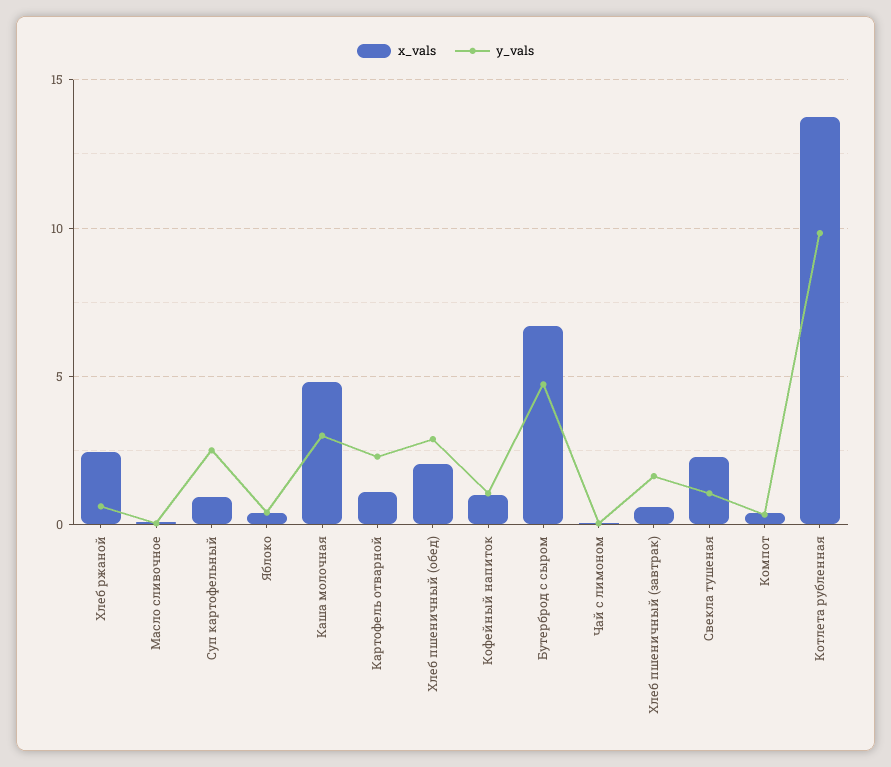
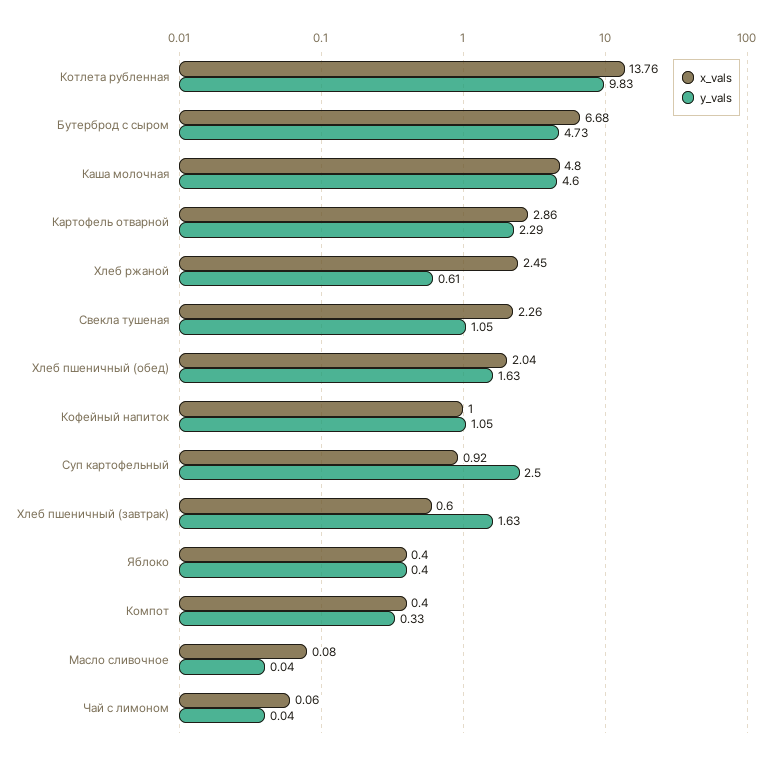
y_vals, Каша молочная: 3 -> 4.6
x_vals, Картофель отварной: 1 -> 2.86
y_vals, Хлеб пшеничный (обед): 3 -> 1.63

